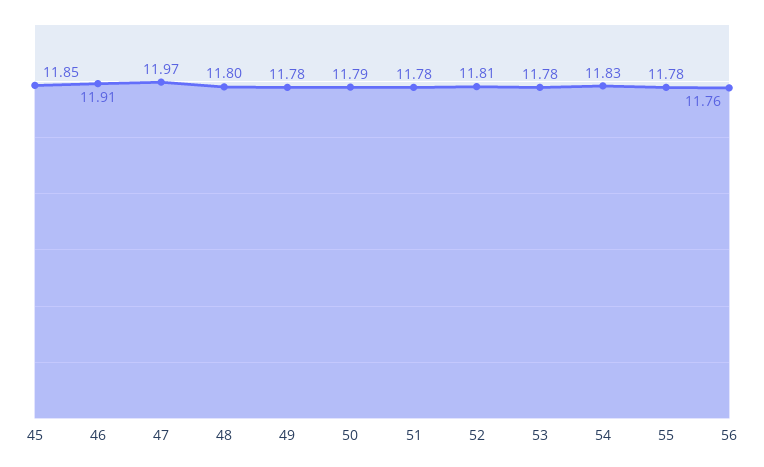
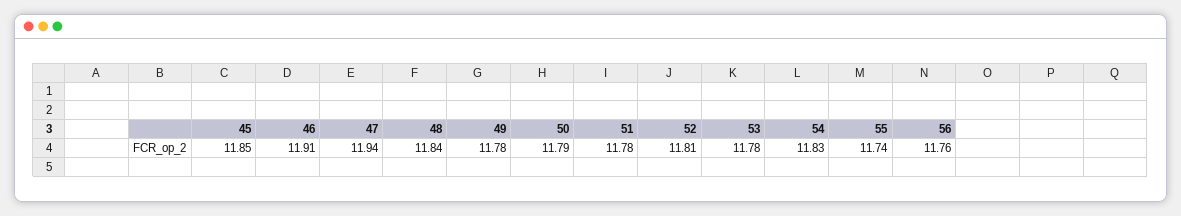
47: 11.97 -> 11.94
48: 11.8 -> 11.84
55: 11.78 -> 11.74

